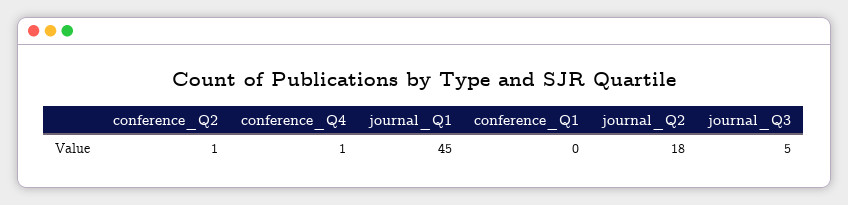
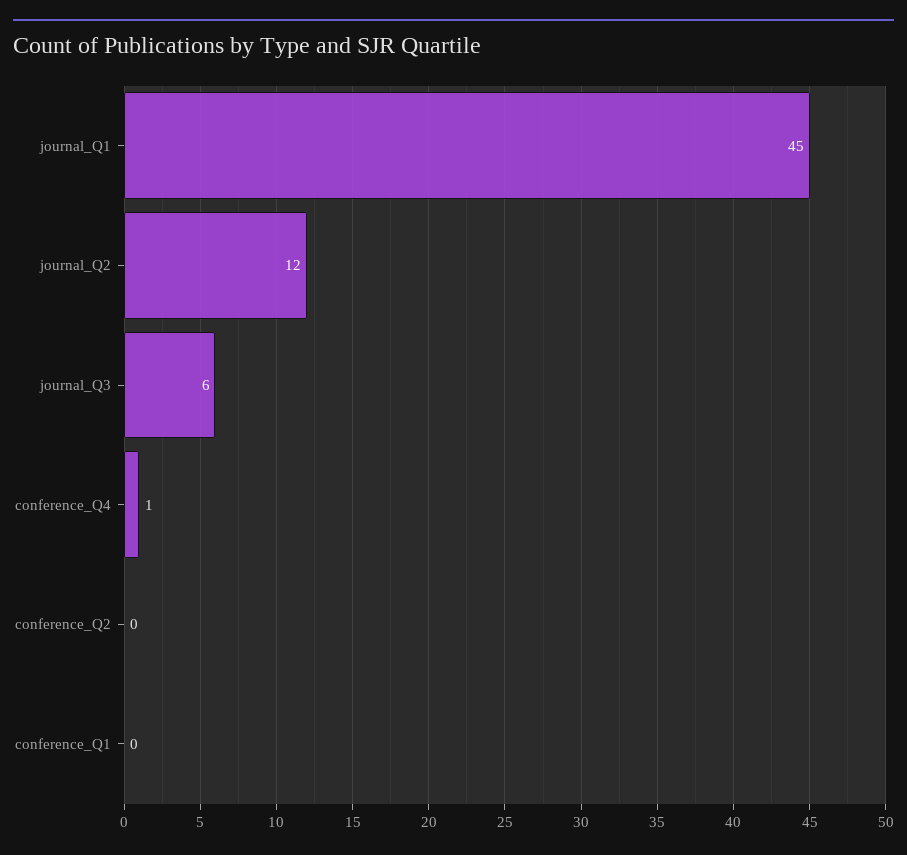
conference_Q2: 1 -> 0
journal_Q2: 18 -> 12
journal_Q3: 5 -> 6

